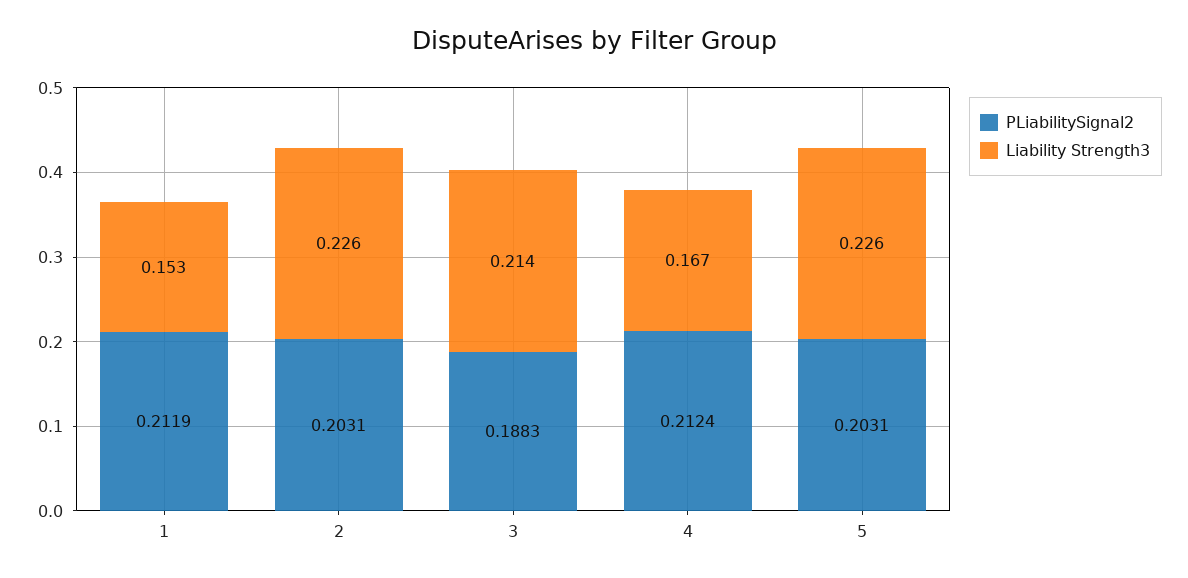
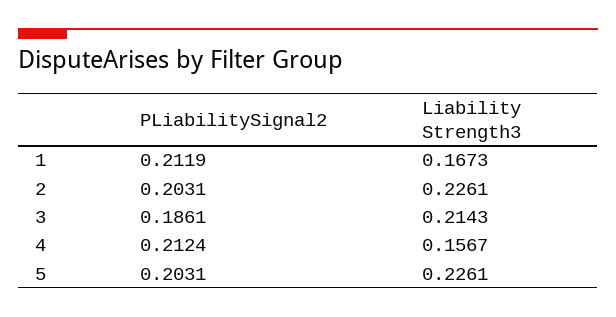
Liability Strength3, 1: 0.153 -> 0.1673
PLiabilitySignal2, 3: 0.1883 -> 0.1861
Liability Strength3, 4: 0.167 -> 0.1567

